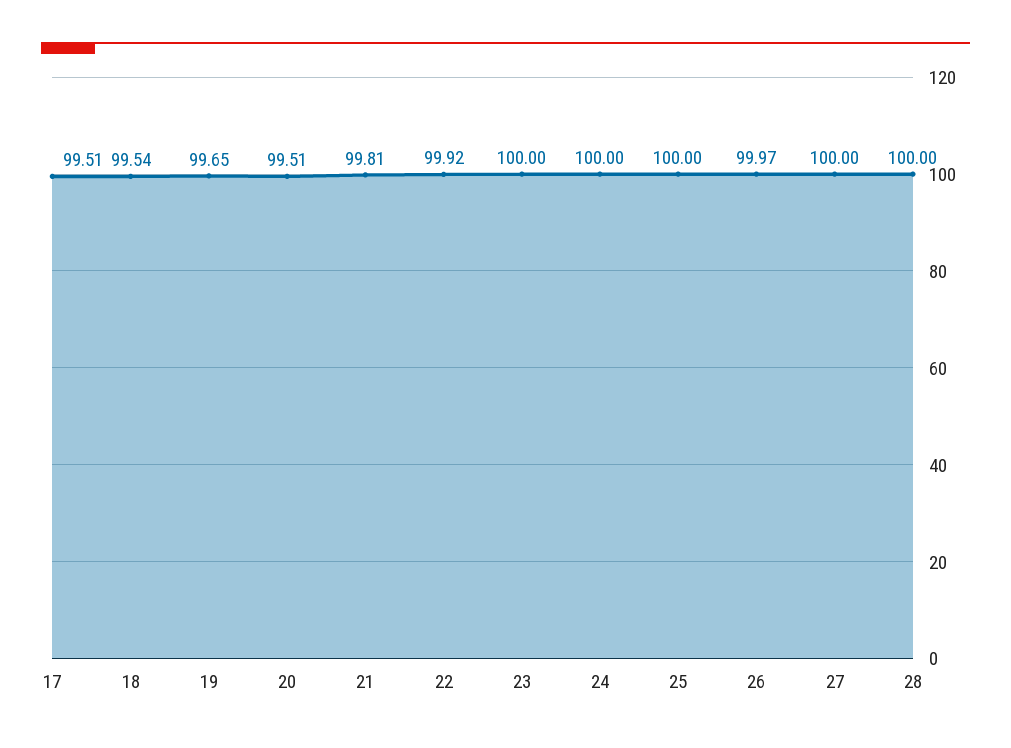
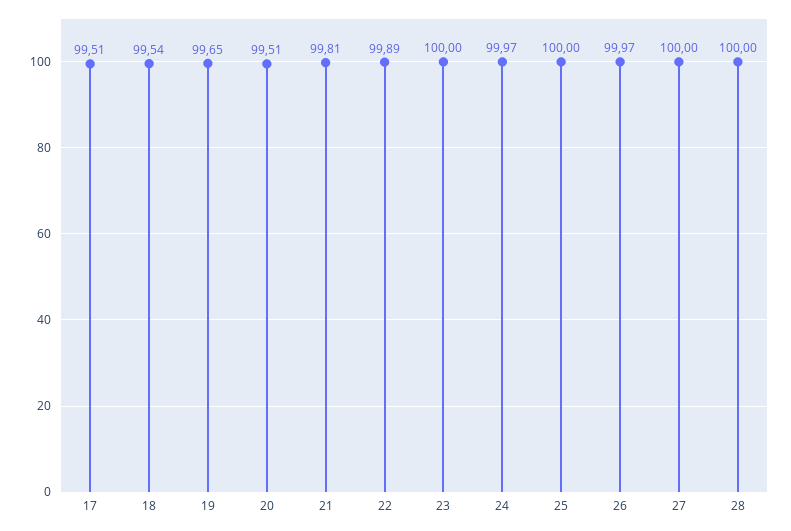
22: 99.92 -> 99.89
24: 100 -> 99.97

